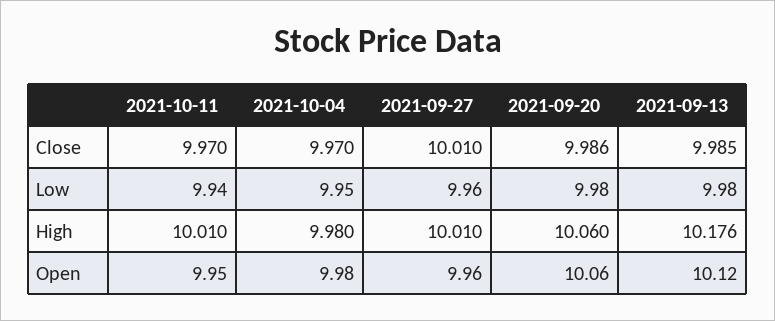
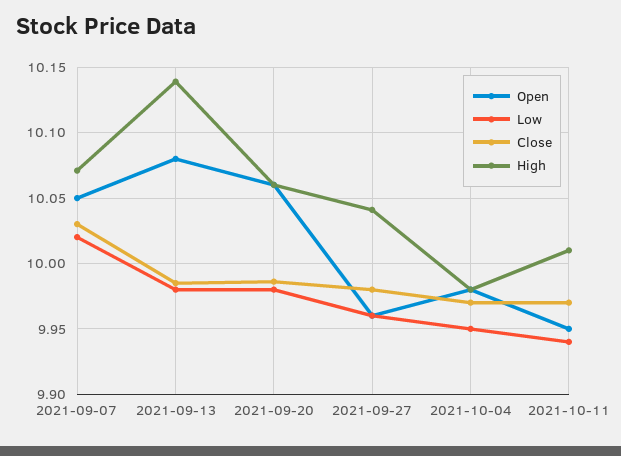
Close, 2021-09-27: 10.01 -> 9.98
High, 2021-09-27: 10.01 -> 10.04
High, 2021-09-13: 10.176 -> 10.14
Open, 2021-09-13: 10.12 -> 10.08
Open, 2021-09-07: none -> 10.05
Low, 2021-09-07: none -> 10.02
Close, 2021-09-07: none -> 10.03
High, 2021-09-07: none -> 10.07

